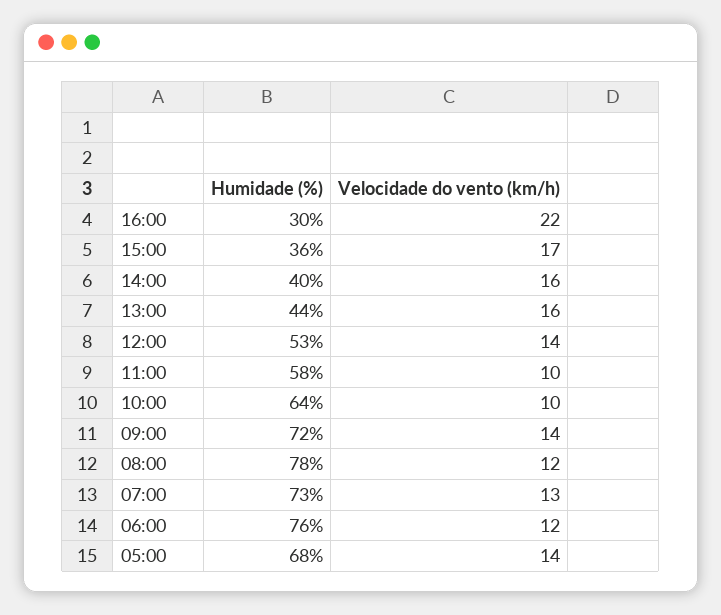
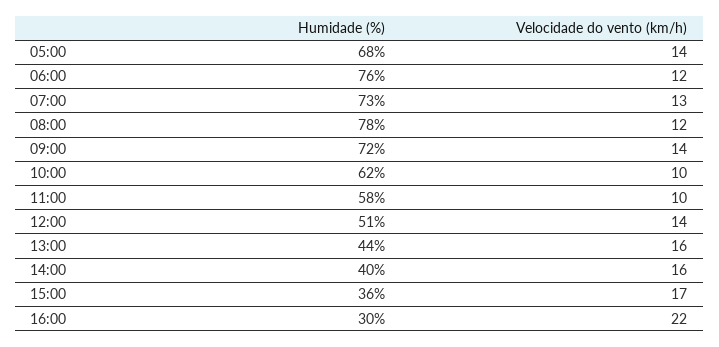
Humidade (%), 12:00: 53 -> 51
Humidade (%), 10:00: 64 -> 62

